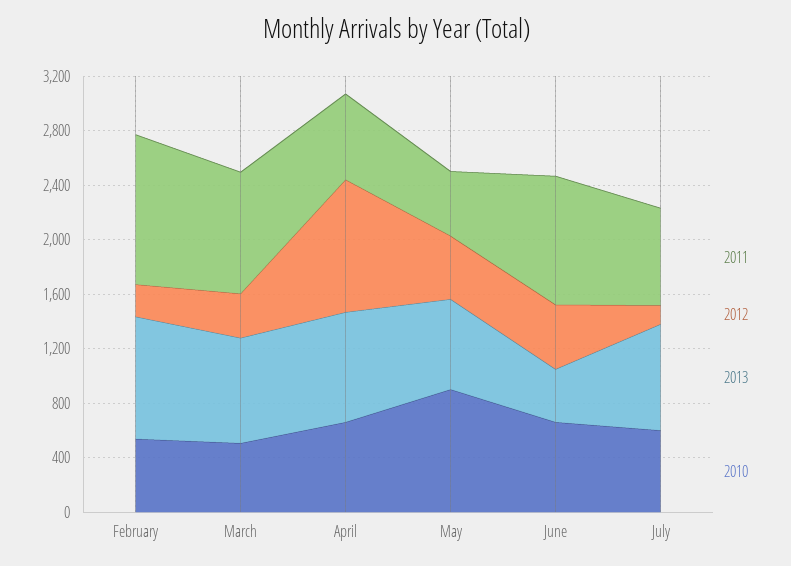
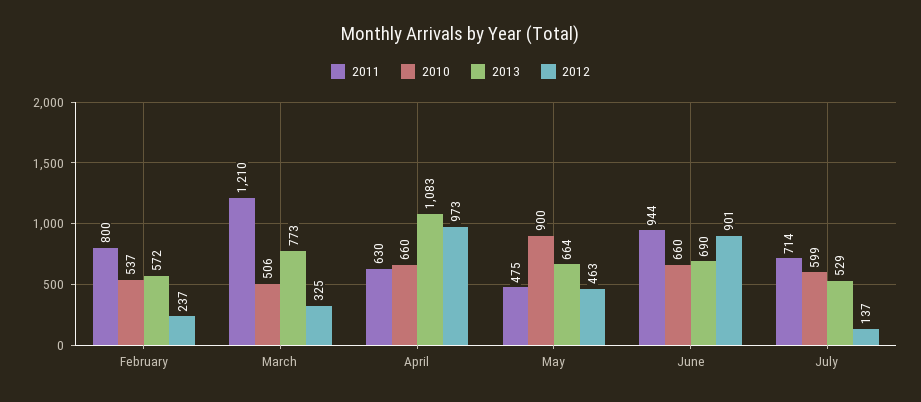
2011, February: 1100 -> 800
2013, February: 900 -> 572
2011, March: 900 -> 1210
2013, April: 800 -> 1083
2012, June: 500 -> 901
2013, June: 400 -> 690
2013, July: 800 -> 529

